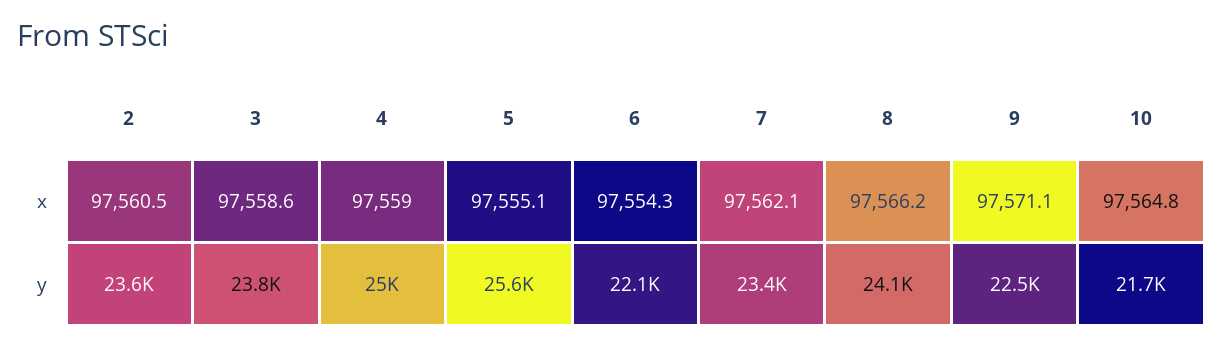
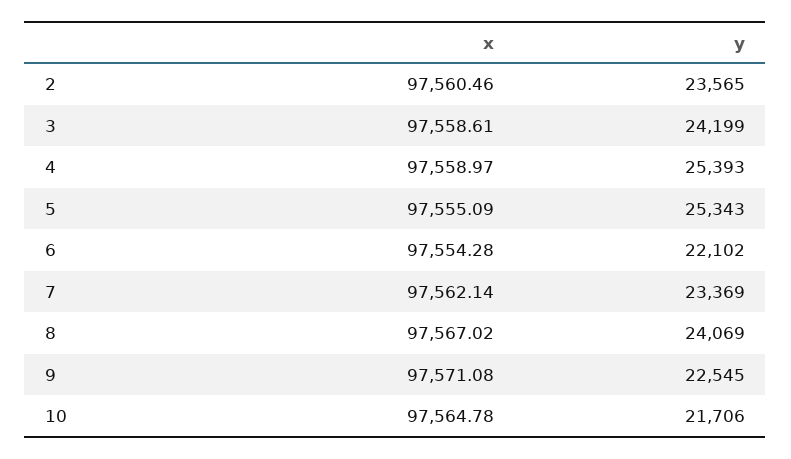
8, x: 97566.2 -> 97567.02
3, y: 23800 -> 24199
4, y: 25000 -> 25393
5, y: 25600 -> 25343

